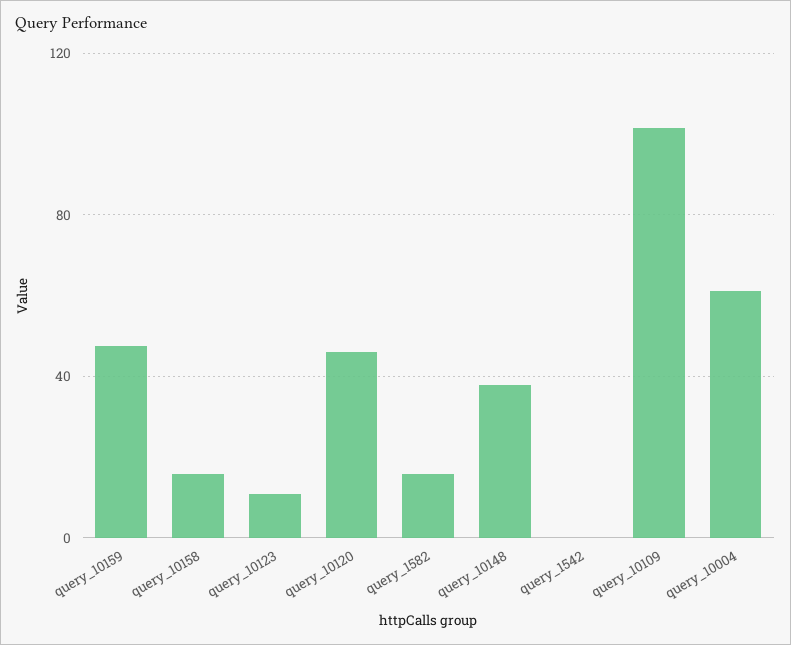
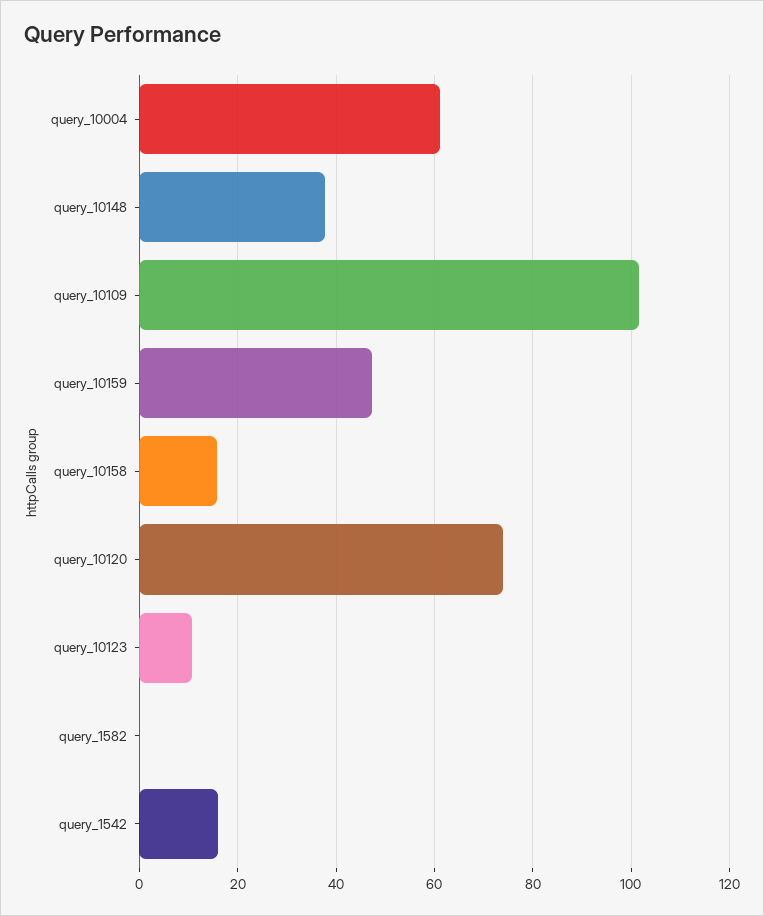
query_10120: 45 -> 74
query_1582: 15 -> 0
query_1542: 0 -> 16

